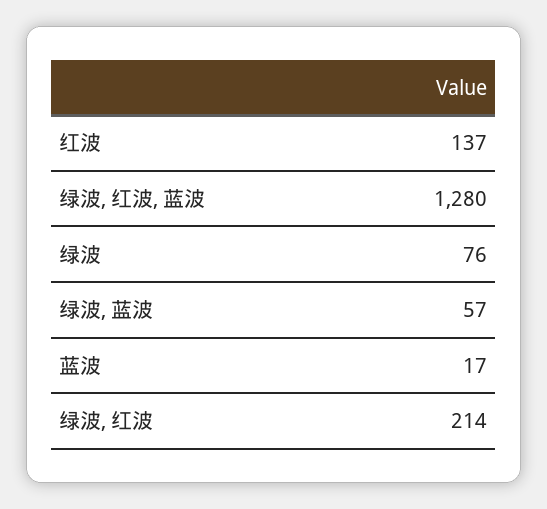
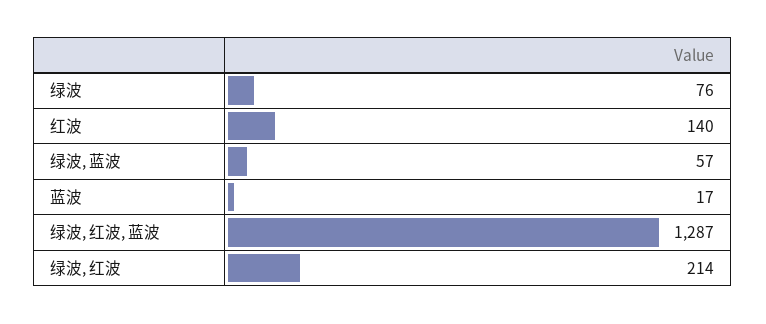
红波: 137 -> 140
绿波, 红波, 蓝波: 1280 -> 1287

